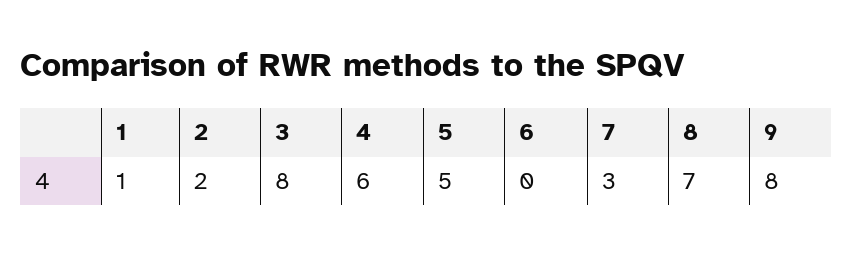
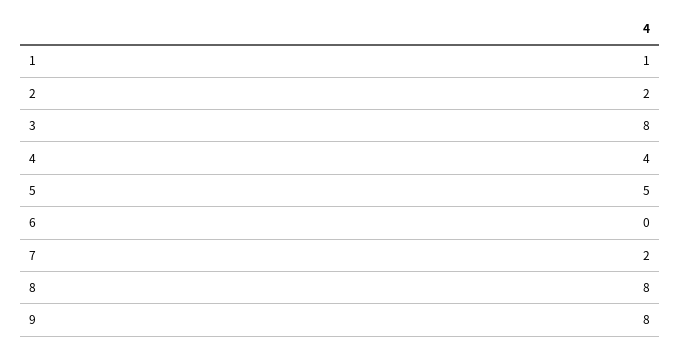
4: 6 -> 4
7: 3 -> 2
8: 7 -> 8

